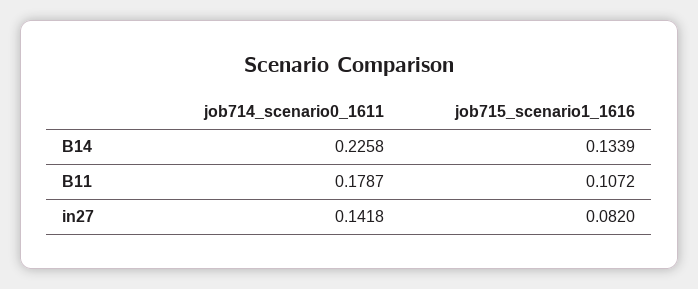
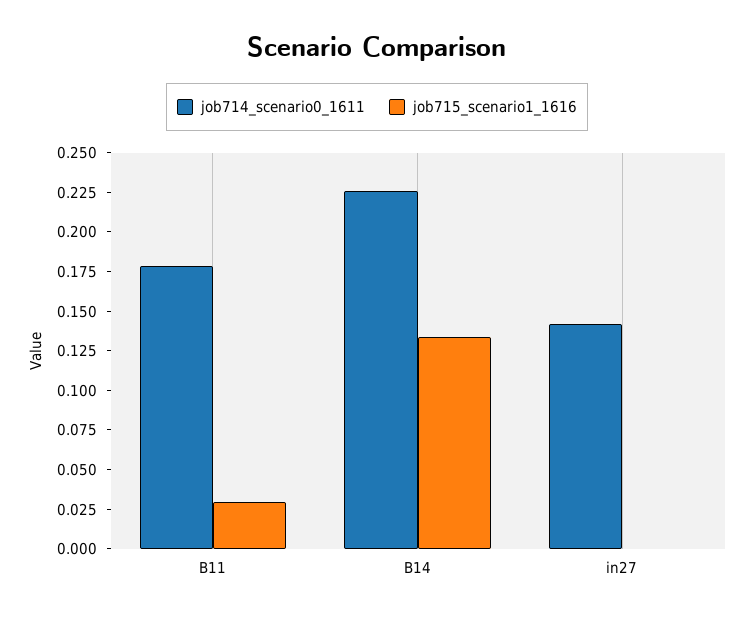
job715_scenario1_1616, B11: 0.1072 -> 0.025
job715_scenario1_1616, in27: 0.082 -> 0

